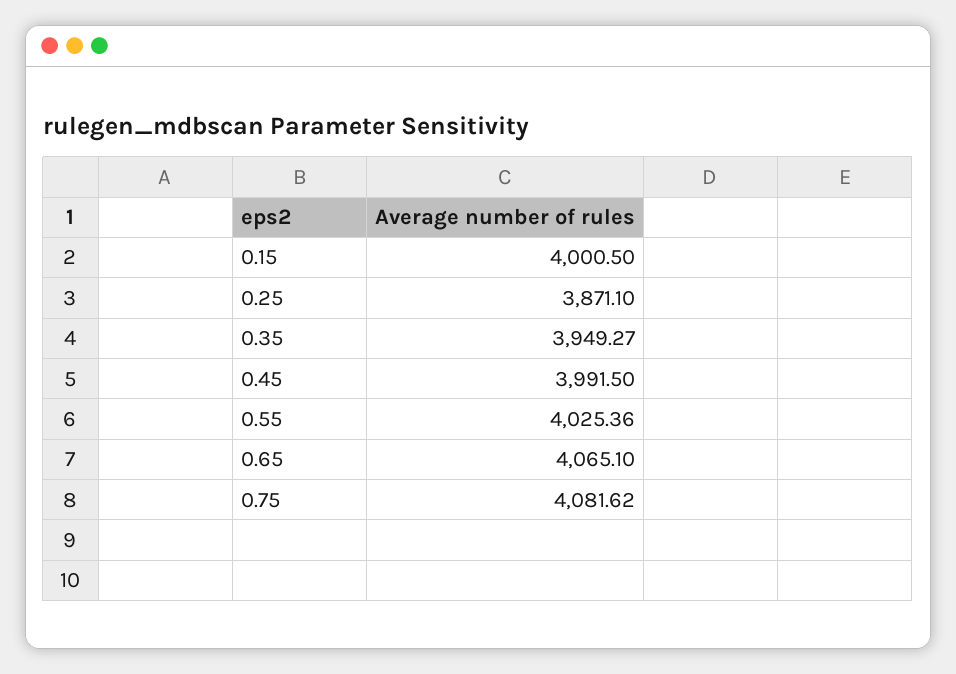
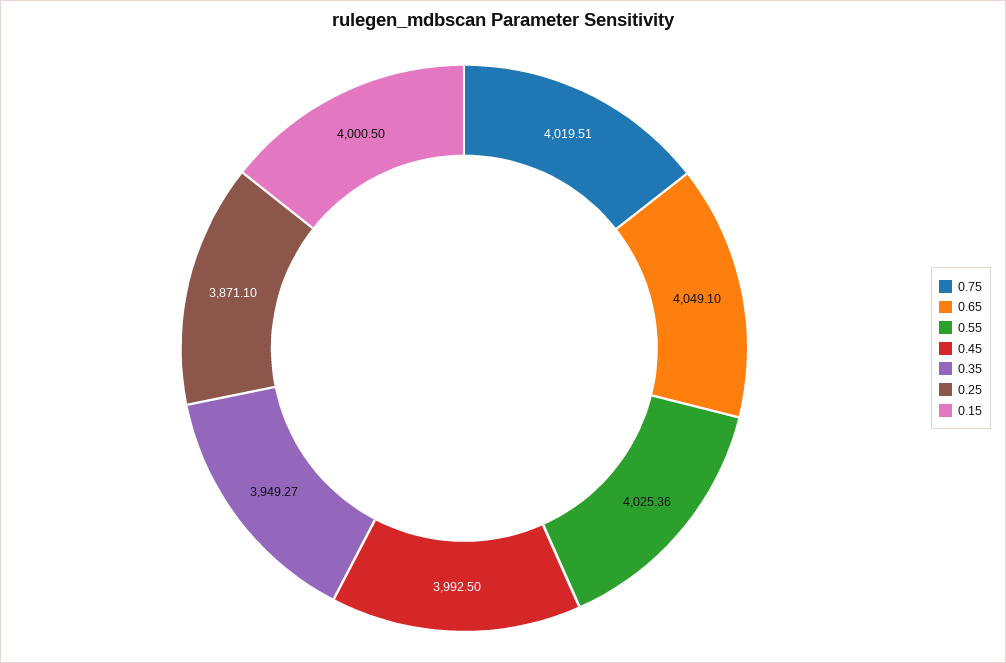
0.45: 3991.5 -> 3992.5
0.65: 4065.1 -> 4049.1
0.75: 4081.62 -> 4019.51

